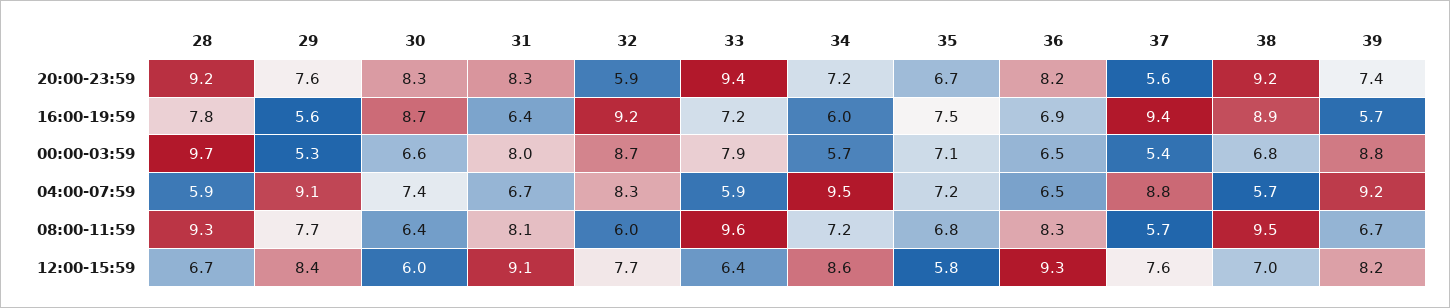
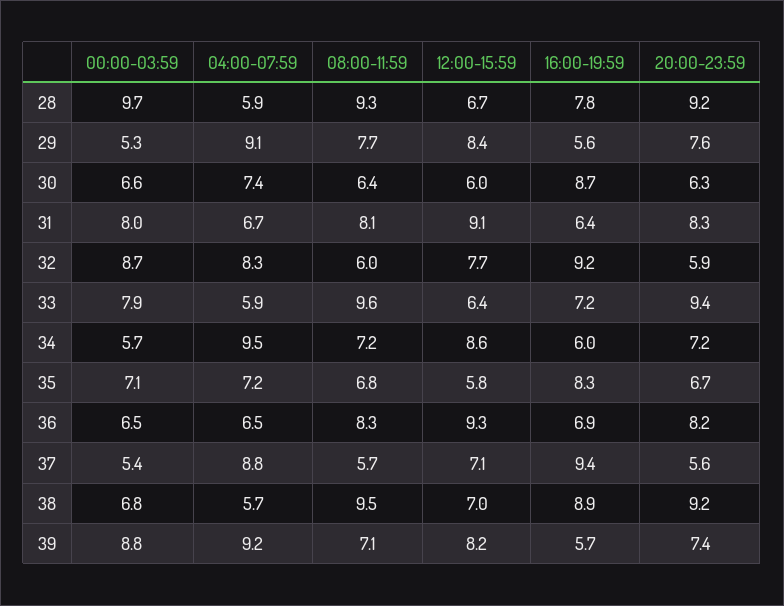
30, 20:00-23:59: 8.3 -> 6.3
35, 16:00-19:59: 7.5 -> 8.3
39, 08:00-11:59: 6.7 -> 7.1
37, 12:00-15:59: 7.6 -> 7.1

